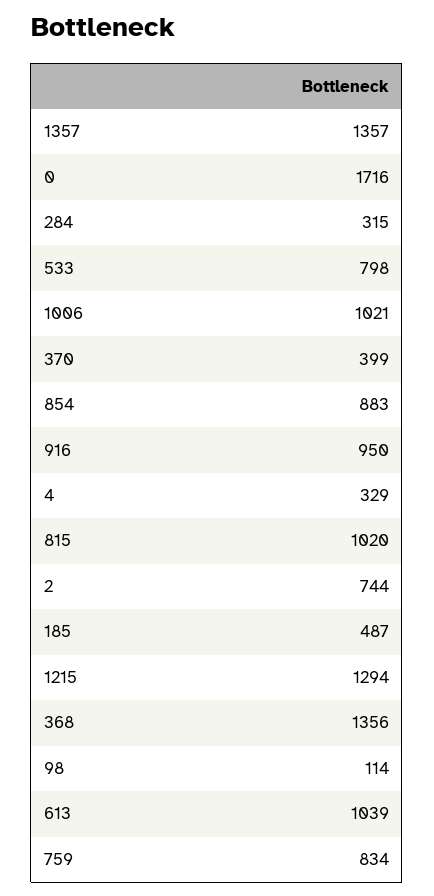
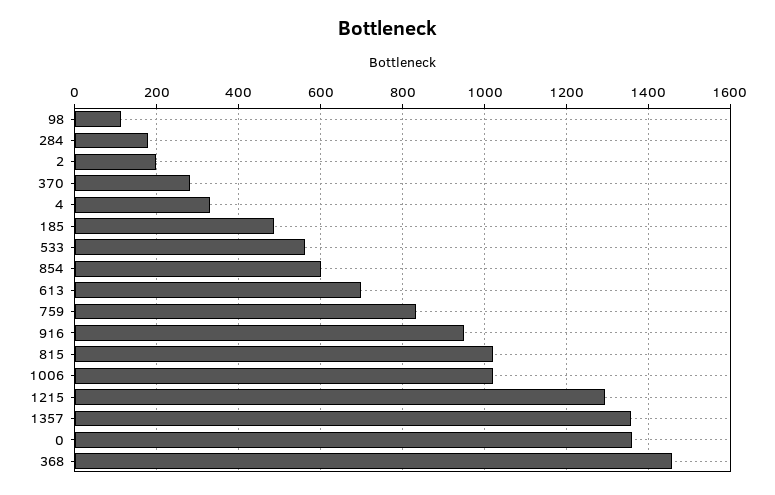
0: 1716 -> 1360
284: 315 -> 180
533: 798 -> 560
370: 399 -> 280
854: 883 -> 600
2: 744 -> 200
368: 1356 -> 1460
613: 1039 -> 700

